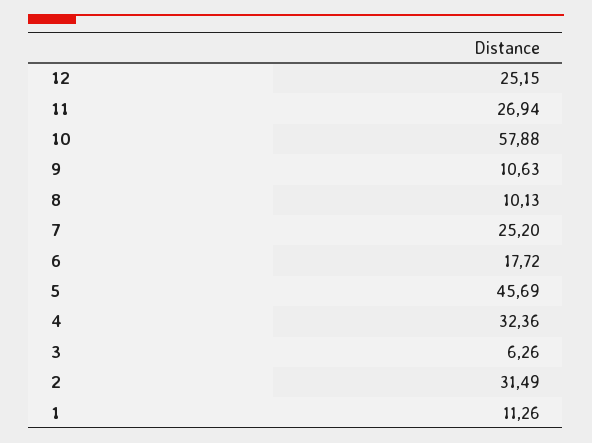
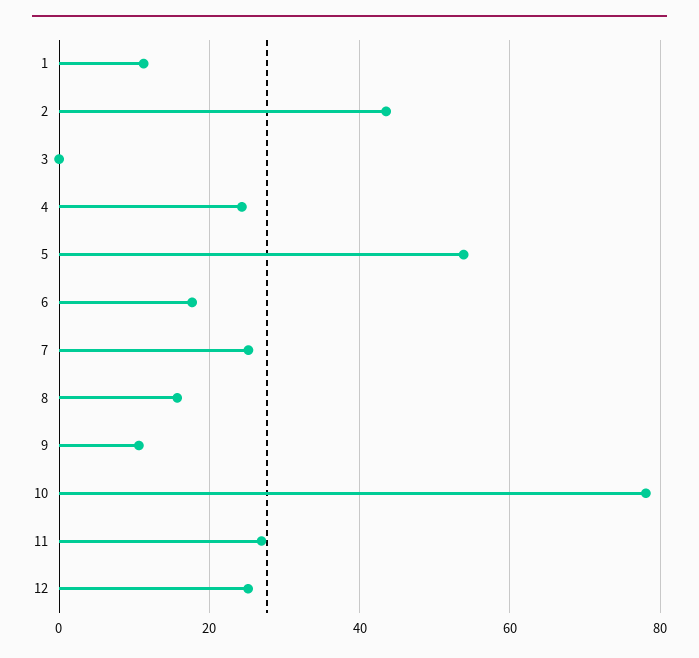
10: 57.88 -> 78
8: 10.13 -> 16
5: 45.69 -> 54
4: 32.36 -> 24
3: 6.26 -> 0
2: 31.49 -> 44

